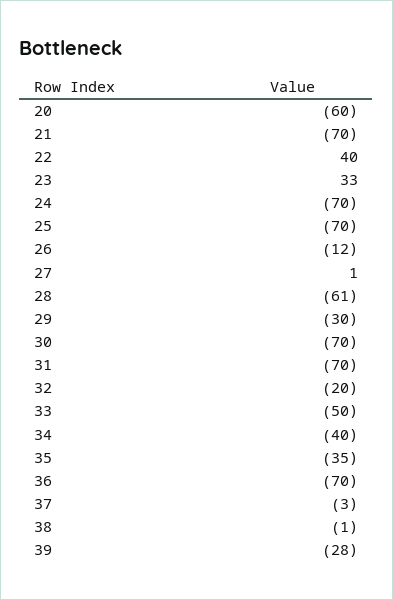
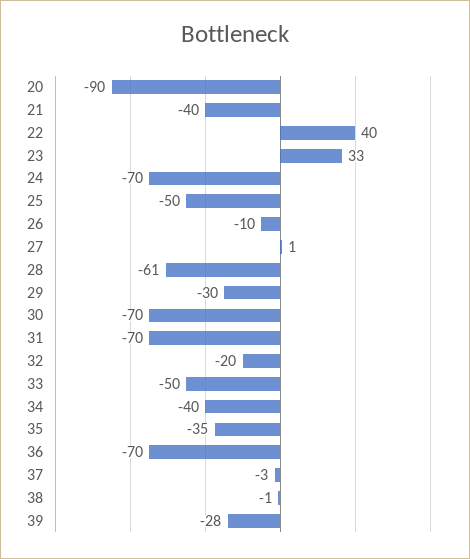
20: -60 -> -90
21: -70 -> -40
25: -70 -> -50
26: -12 -> -10

